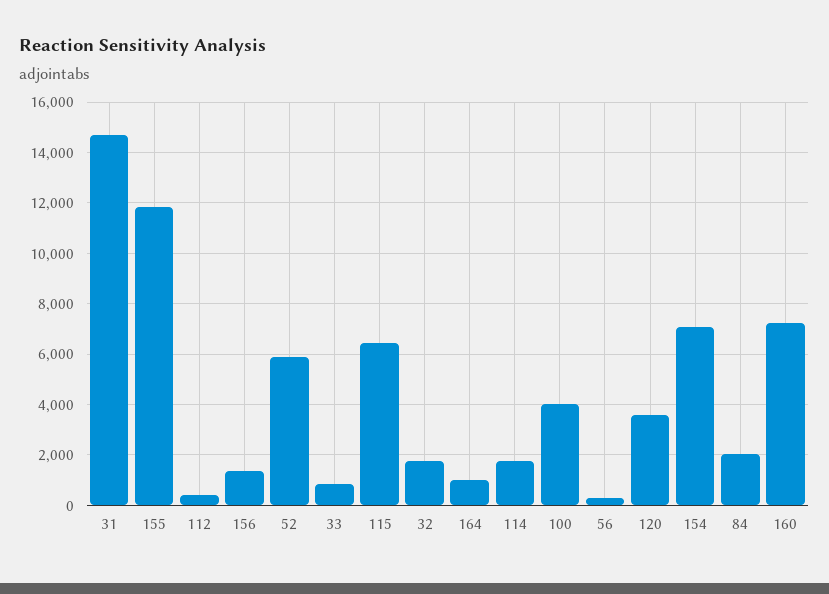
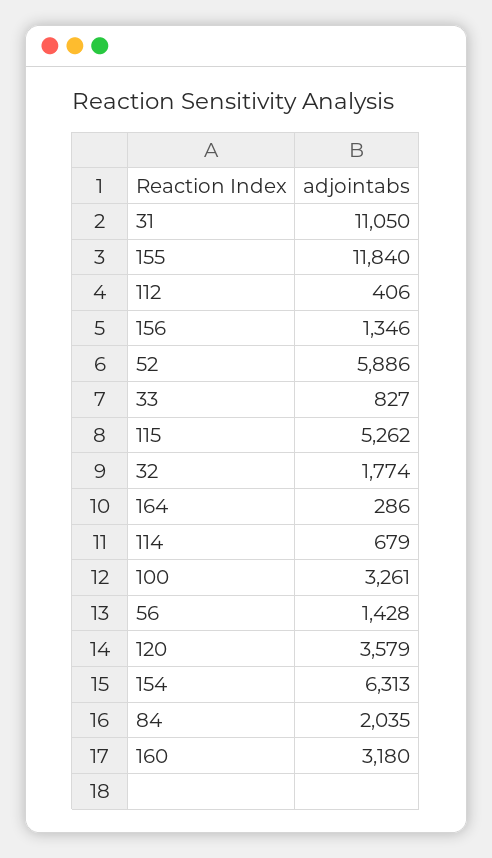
31: 14750 -> 11050
115: 6500 -> 5262
164: 1000 -> 286
114: 1750 -> 679
100: 4000 -> 3261
56: 250 -> 1428
154: 7000 -> 6313
160: 7250 -> 3180

